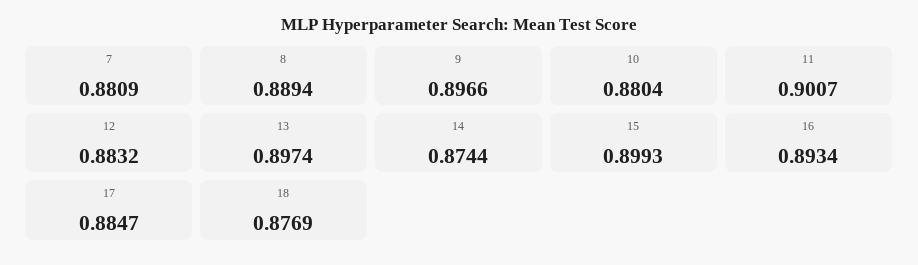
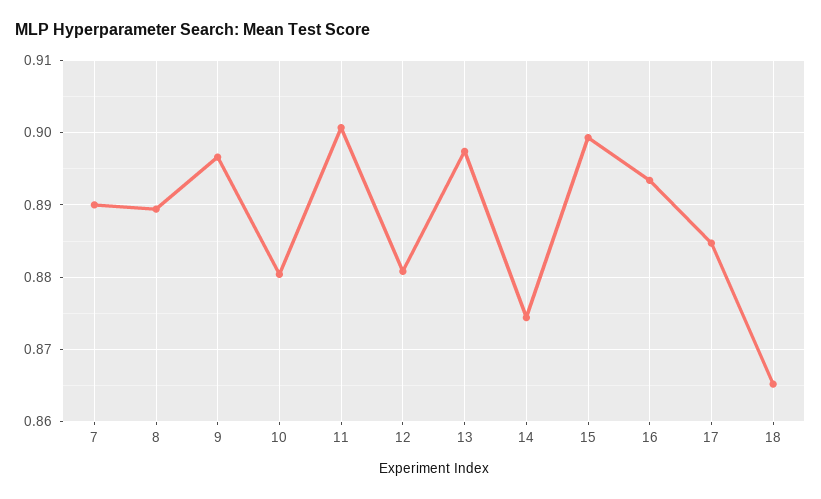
7: 0.8809 -> 0.89
12: 0.8832 -> 0.881
18: 0.8769 -> 0.865

